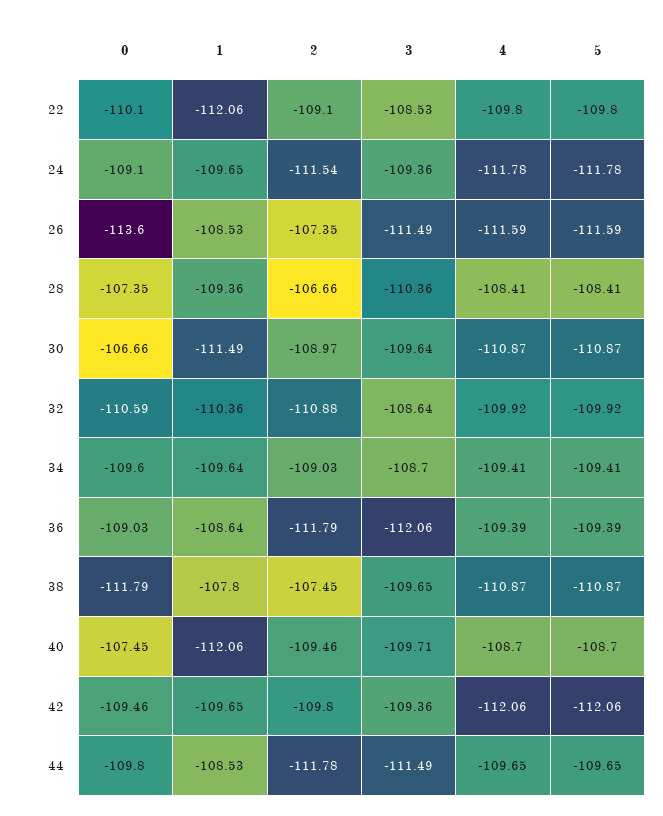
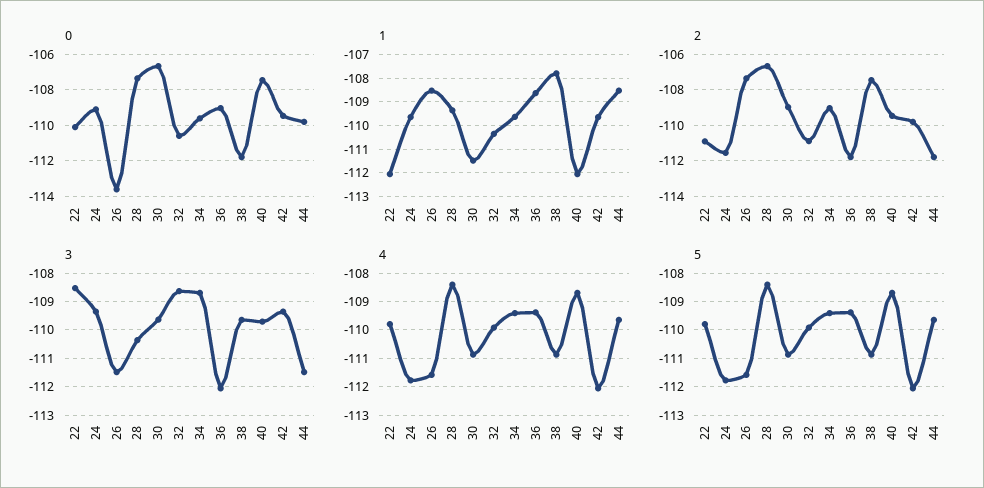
2, 22: -109.1 -> -111

